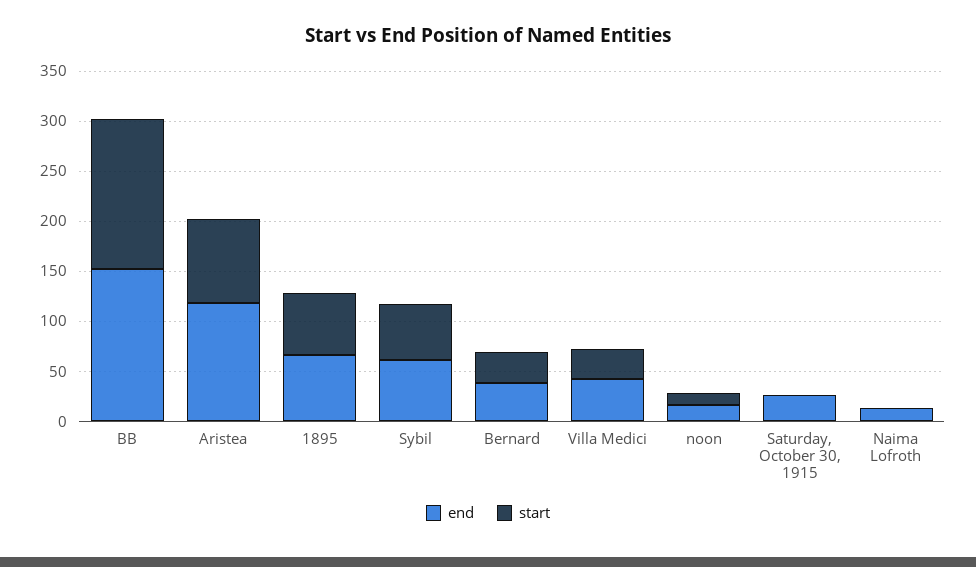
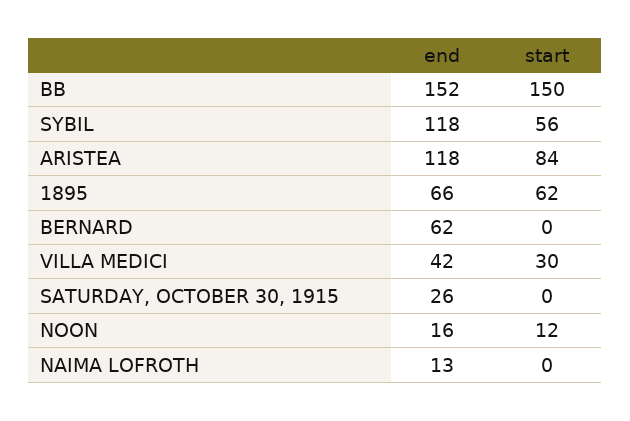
end, Sybil: 60 -> 118
end, Bernard: 40 -> 62
start, Bernard: 30 -> 0

